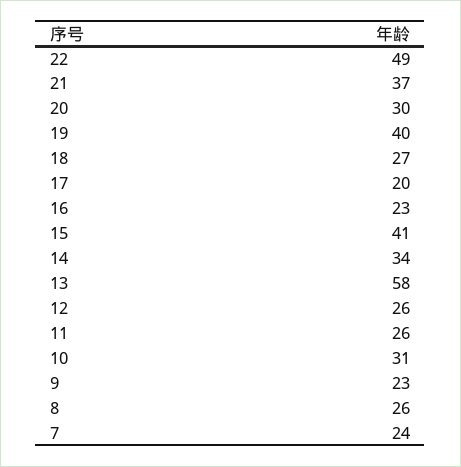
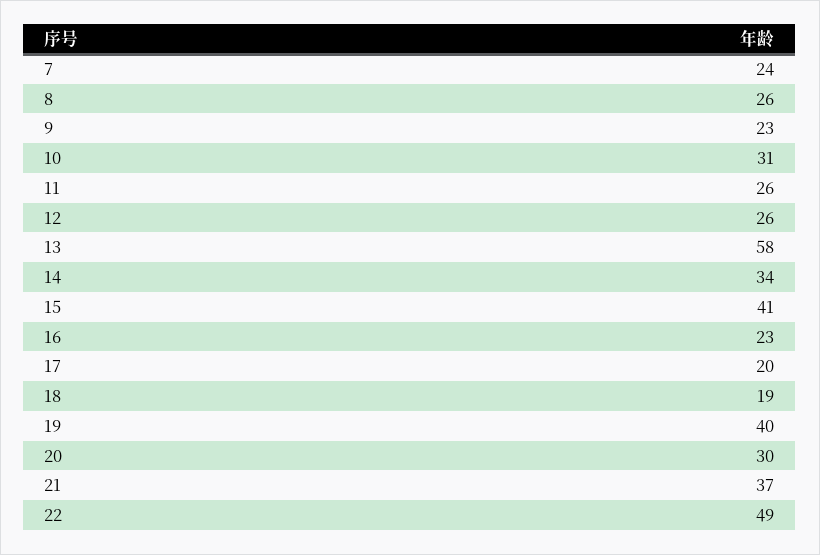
18: 27 -> 19

